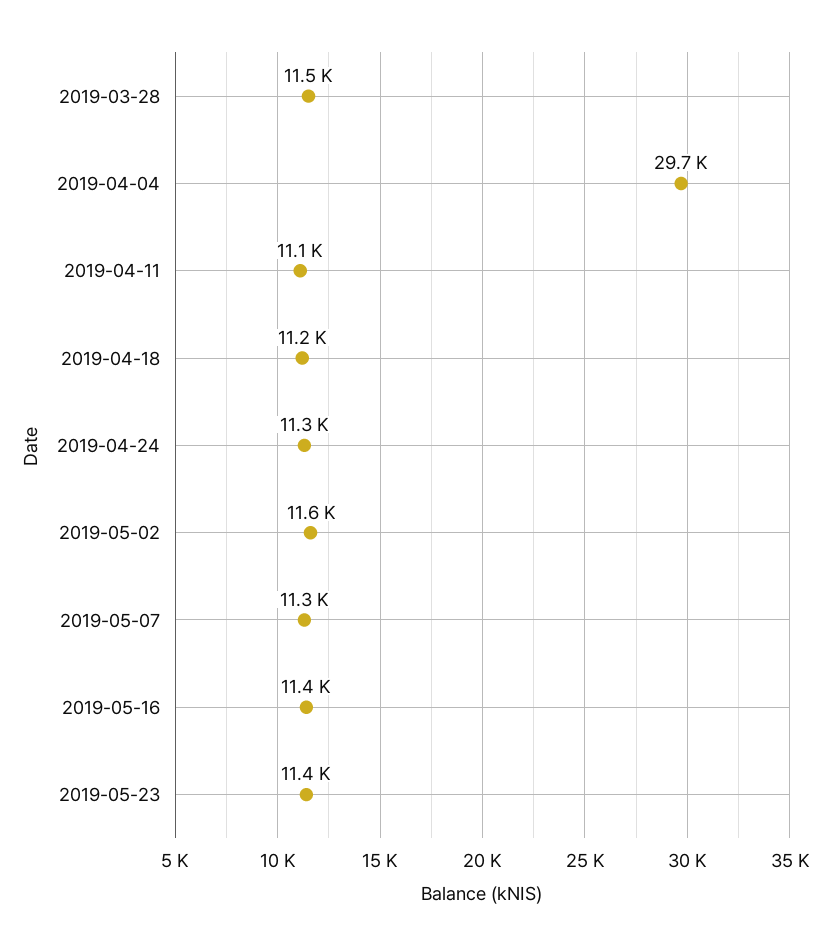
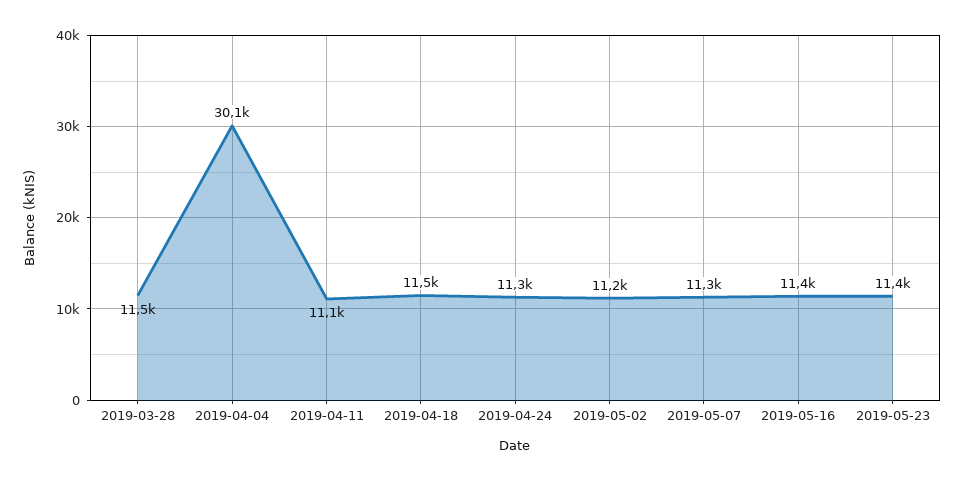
2019-04-04: 29700 -> 30100
2019-04-18: 11200 -> 11500
2019-05-02: 11600 -> 11200

